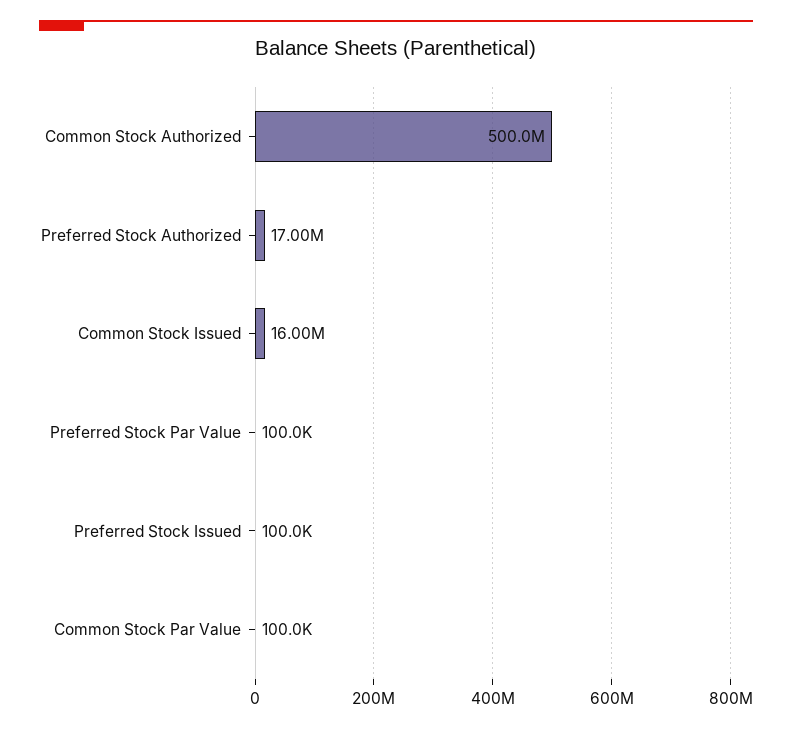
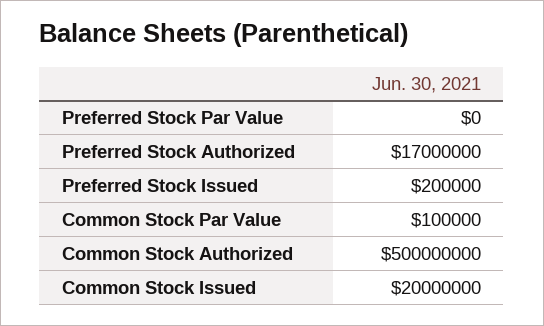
Common Stock Issued: 16000000 -> 20000000
Preferred Stock Par Value: 100000 -> 0
Preferred Stock Issued: 100000 -> 200000

